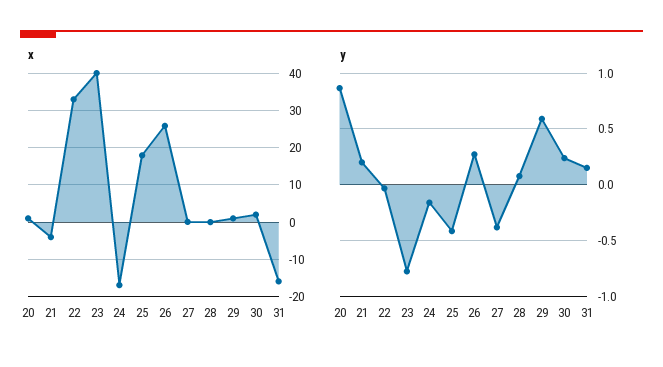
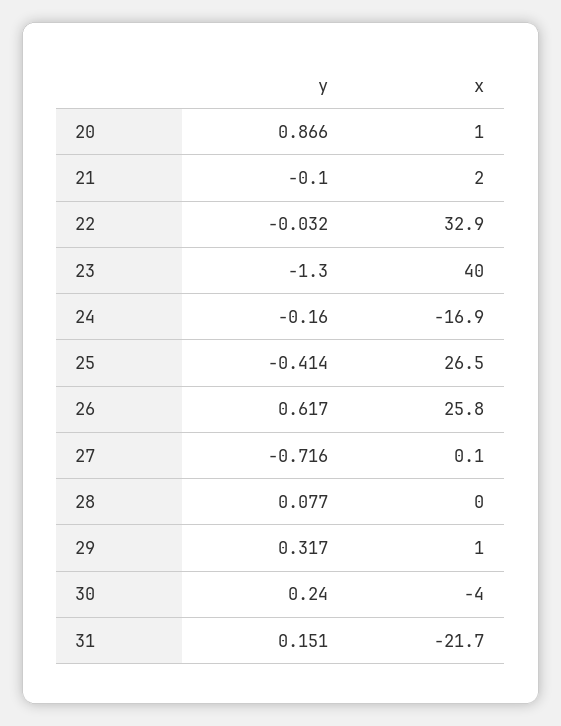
x, 21: -4 -> 2
x, 25: 18 -> 26.5
x, 30: 2 -> -4
x, 31: -16 -> -21.7
y, 21: 0.2 -> -0.1
y, 23: -0.8 -> -1.3
y, 26: 0.3 -> 0.617
y, 27: -0.4 -> -0.716
y, 29: 0.6 -> 0.317

